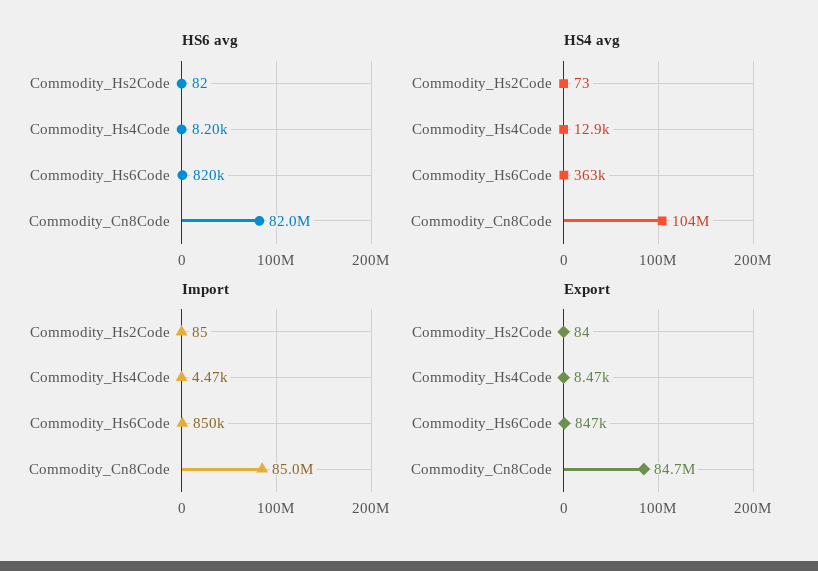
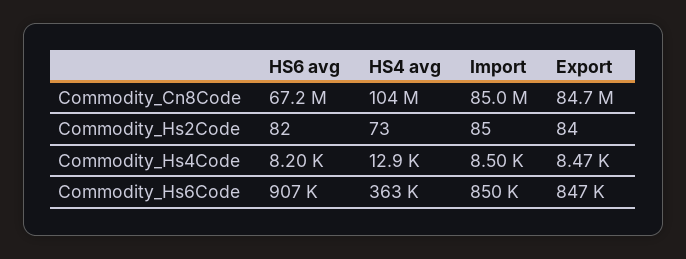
HS6 avg, Commodity_Hs6Code: 820000 -> 907000
HS6 avg, Commodity_Cn8Code: 82000000 -> 67200000
Import, Commodity_Hs4Code: 4470 -> 8500

